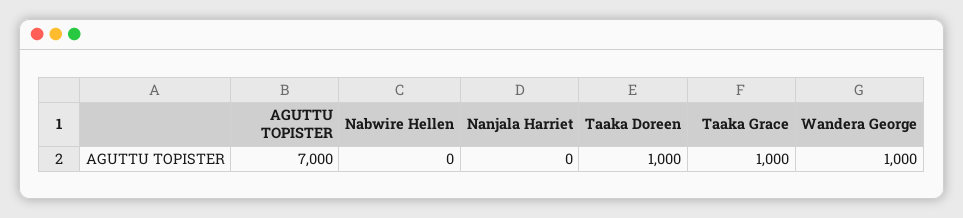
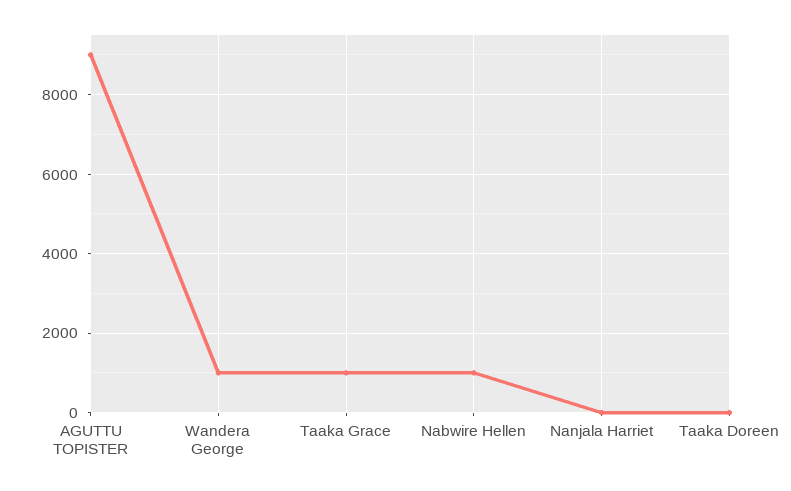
AGUTTU TOPISTER: 7000 -> 9000
Nabwire Hellen: 0 -> 1000
Taaka Doreen: 1000 -> 0

